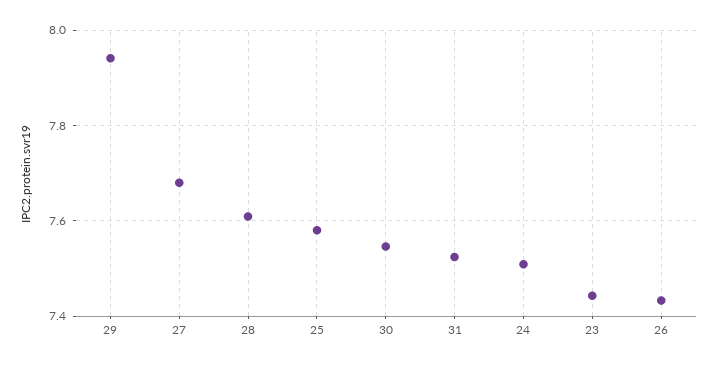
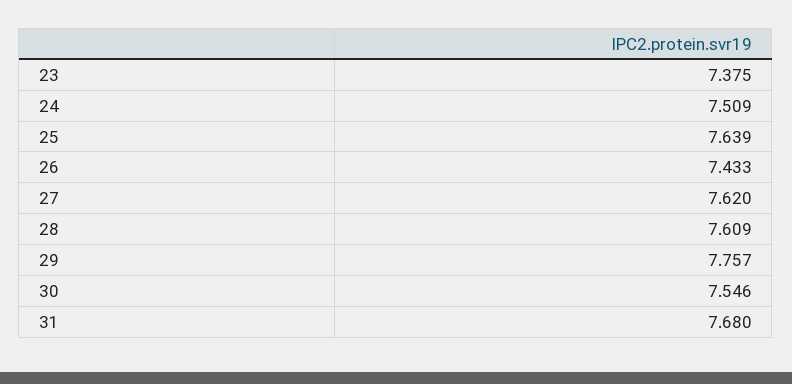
29: 7.94 -> 7.757
27: 7.68 -> 7.62
25: 7.58 -> 7.639
31: 7.52 -> 7.68
23: 7.44 -> 7.375

